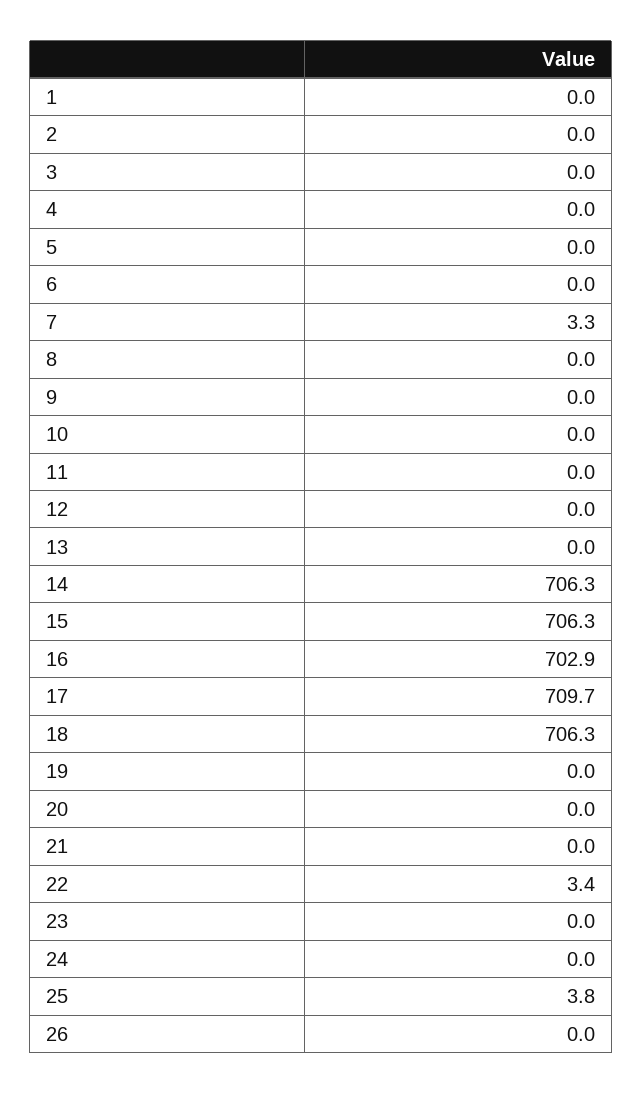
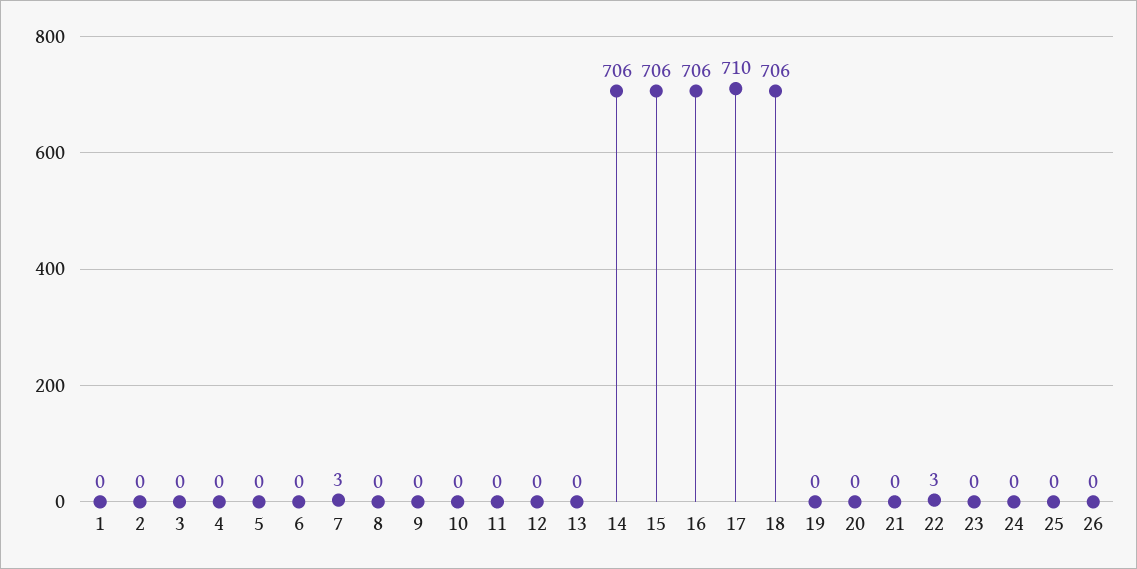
16: 702.9 -> 706
25: 3.8 -> 0

